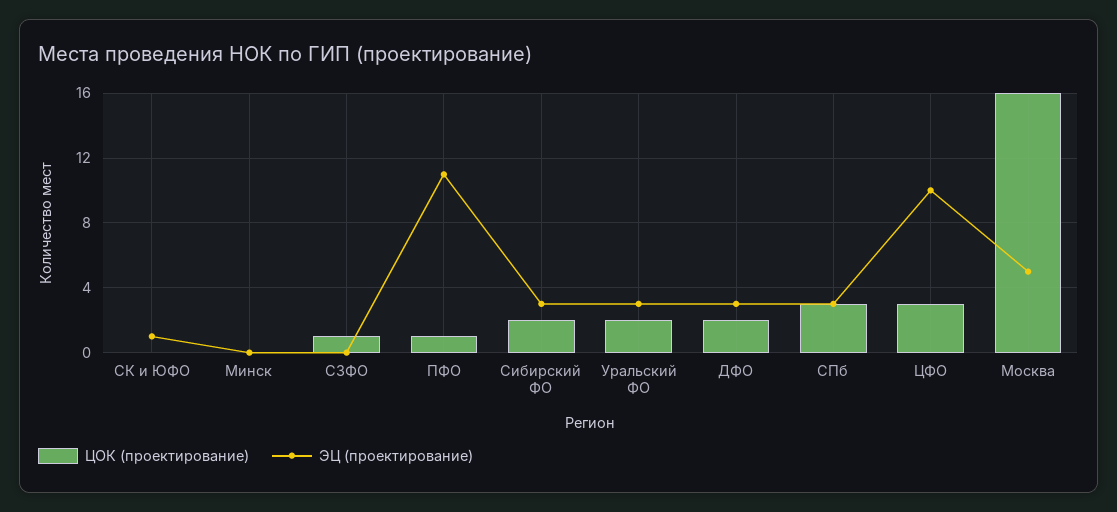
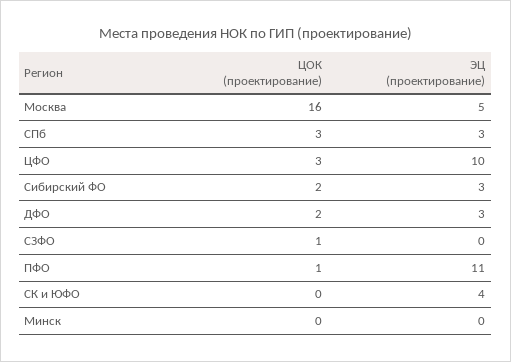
ЭЦ (проектирование), СК и ЮФО: 1 -> 4
ЦОК (проектирование), Уральский ФО: 2 -> none
ЭЦ (проектирование), Уральский ФО: 3 -> none

